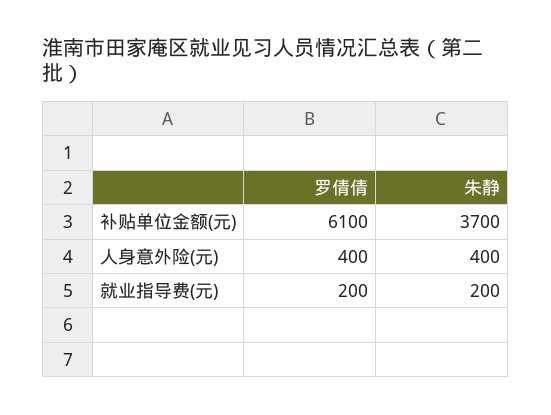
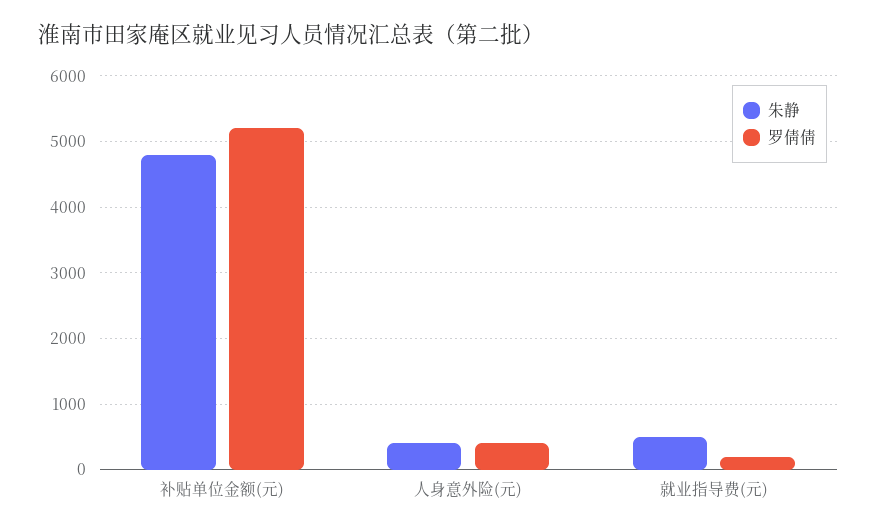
罗倩倩, 补贴单位金额(元): 6100 -> 5200
朱静, 补贴单位金额(元): 3700 -> 4800
朱静, 就业指导费(元): 200 -> 500

